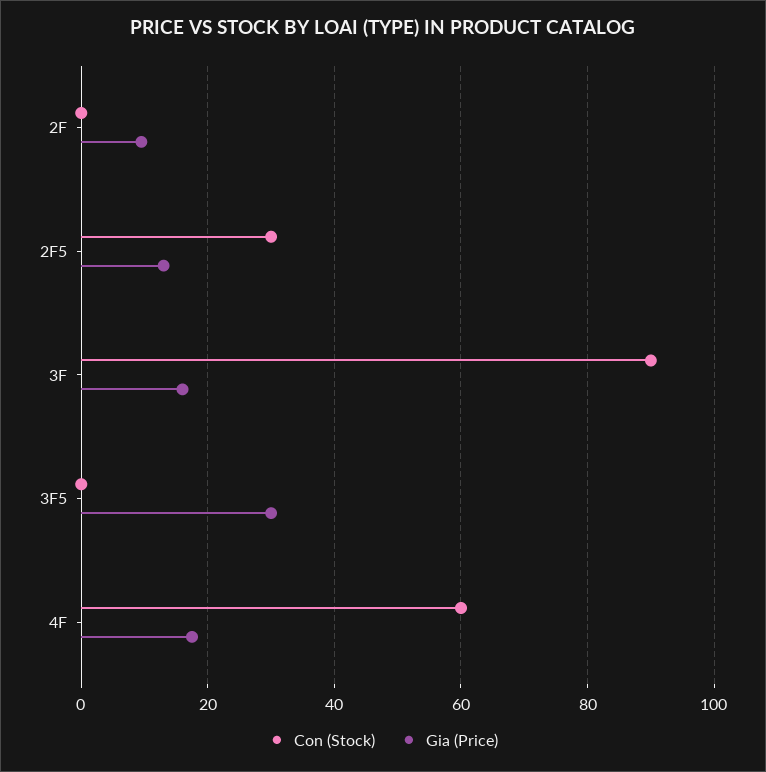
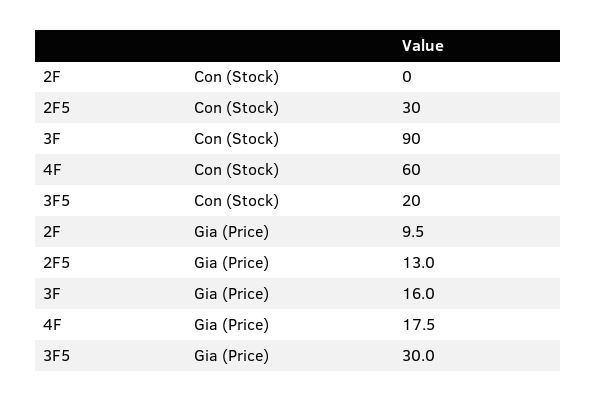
Con (Stock), 3F5: 0 -> 20

